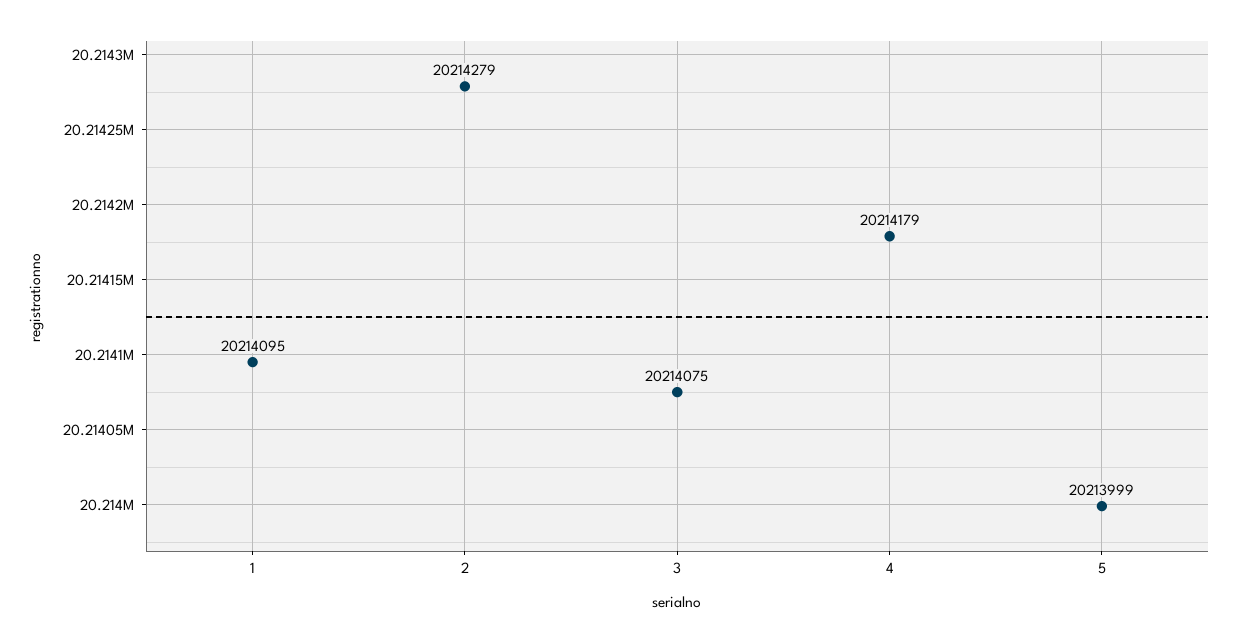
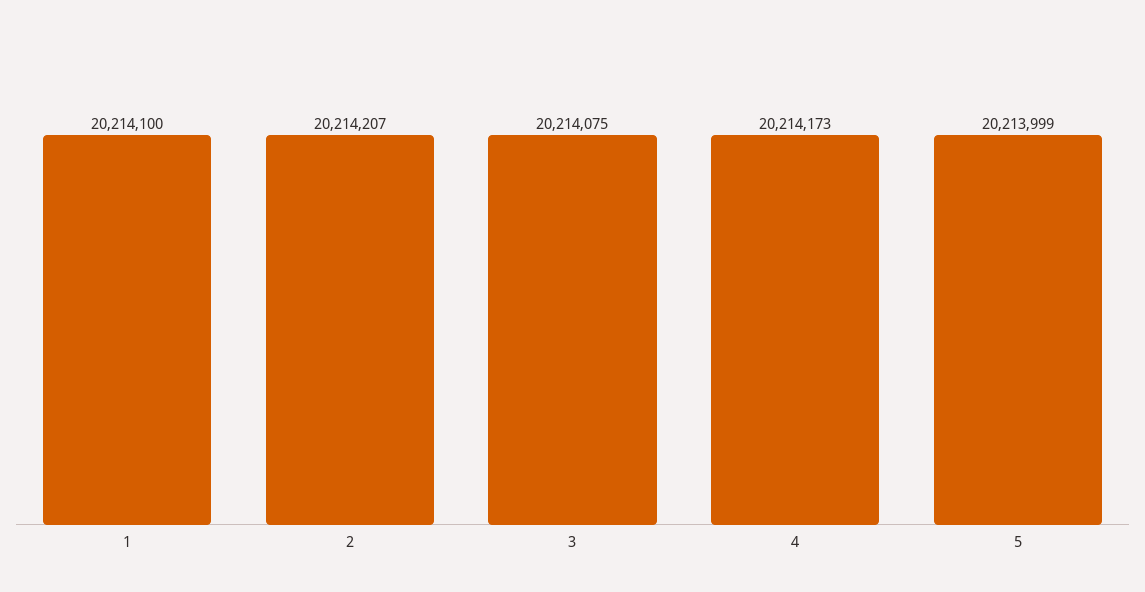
1: 20214095 -> 20214100
2: 20214279 -> 20214207
4: 20214179 -> 20214173

